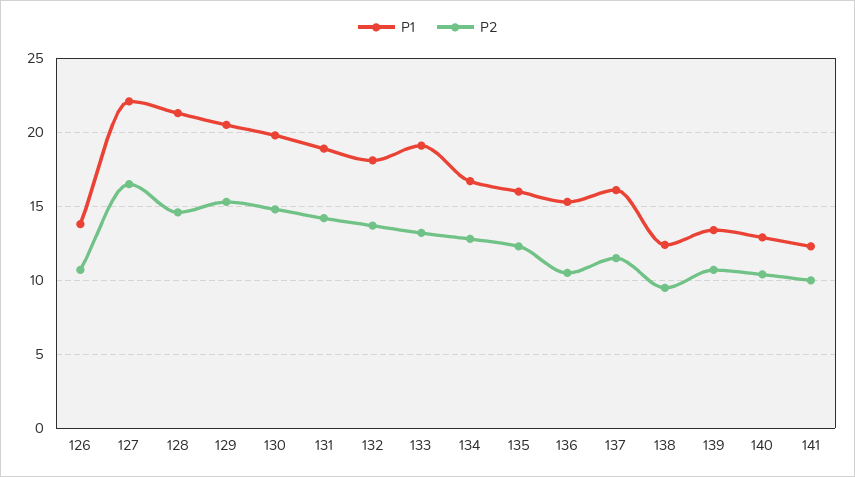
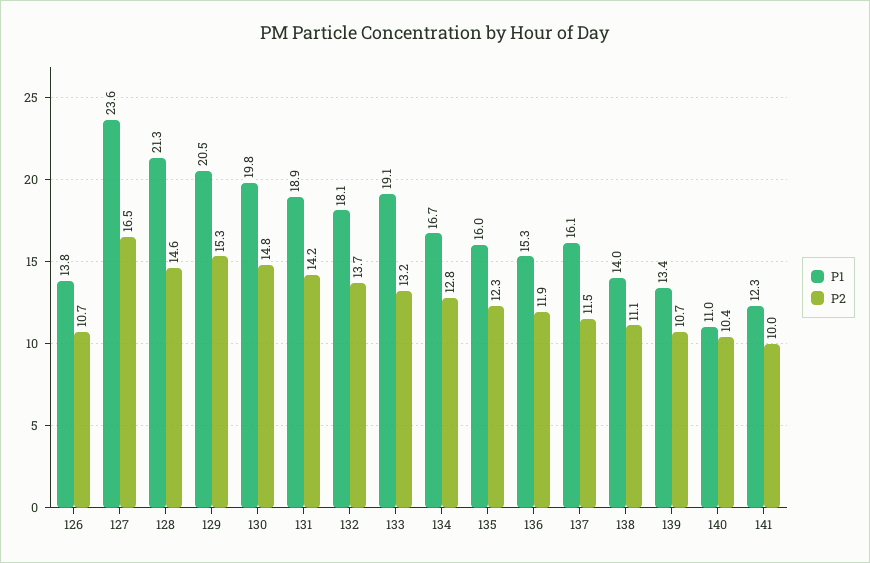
P1, 127: 22 -> 23.6
P2, 136: 10.5 -> 11.9
P1, 138: 12.5 -> 14
P2, 138: 9.5 -> 11.1
P1, 140: 13 -> 11

